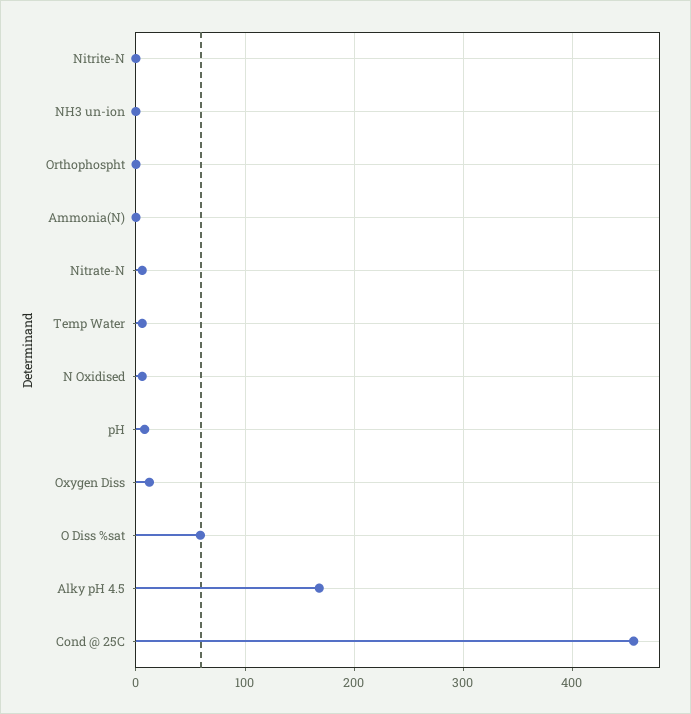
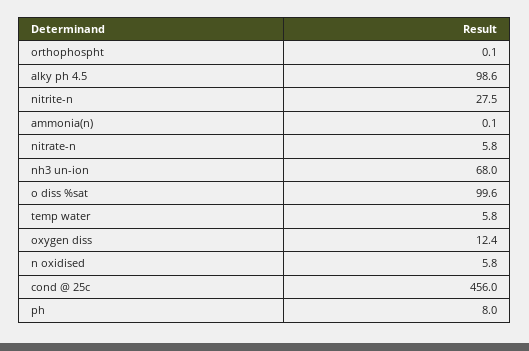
Nitrite-N: 0 -> 27.5
NH3 un-ion: 0 -> 68
O Diss %sat: 60 -> 99.6
Alky pH 4.5: 170 -> 98.6

